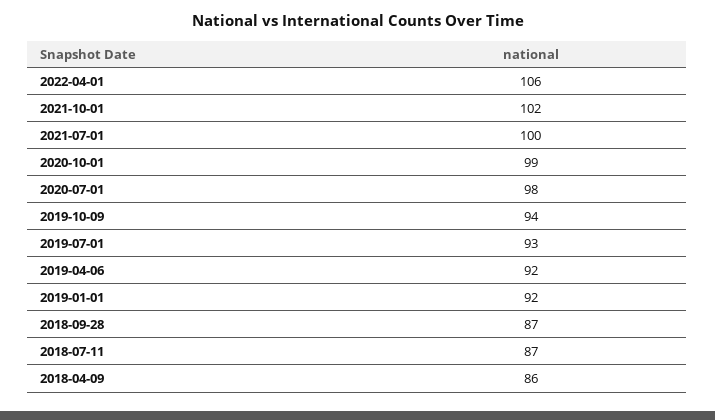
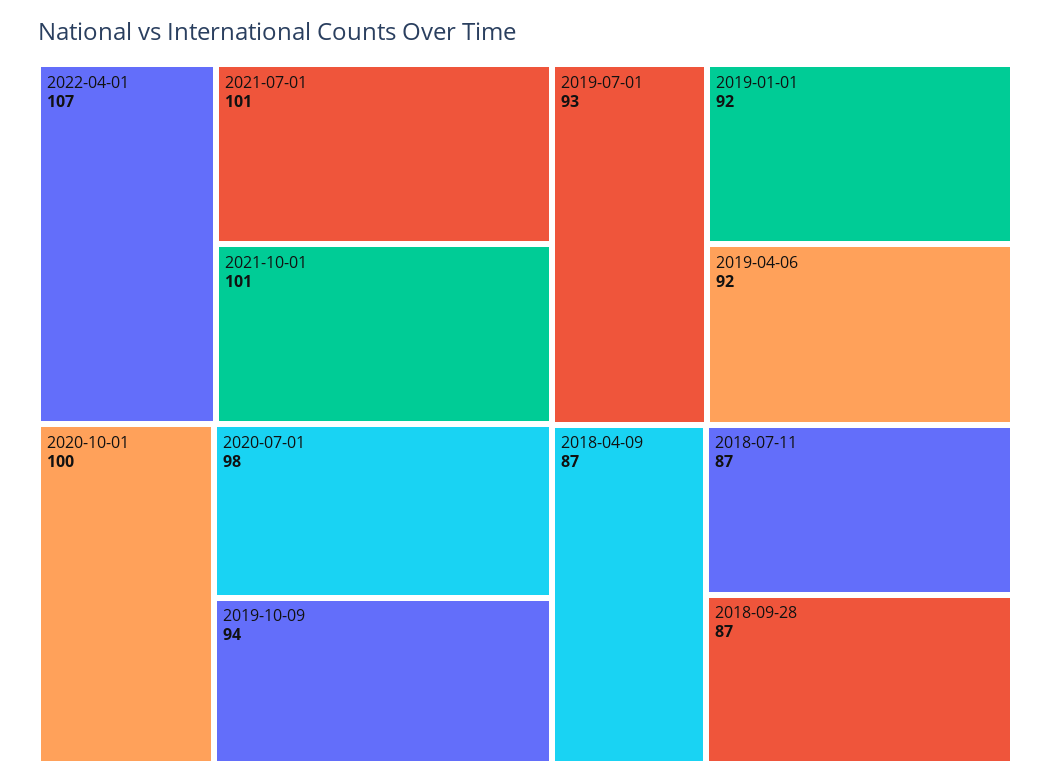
2022-04-01: 106 -> 107
2021-10-01: 102 -> 101
2021-07-01: 100 -> 101
2020-10-01: 99 -> 100
2018-04-09: 86 -> 87

